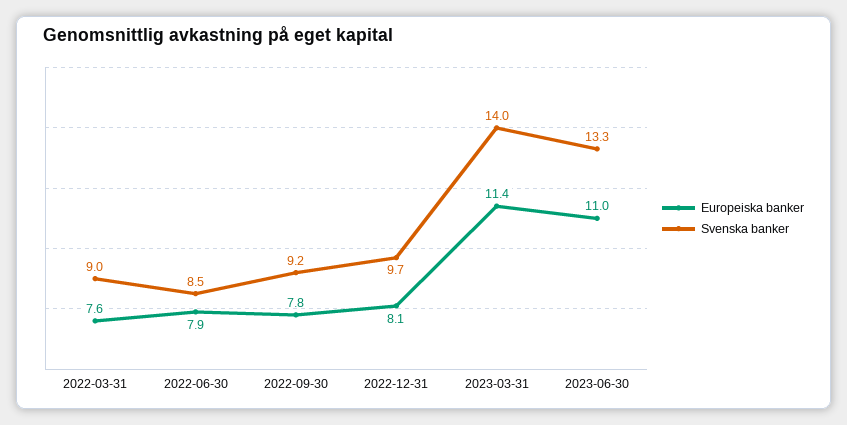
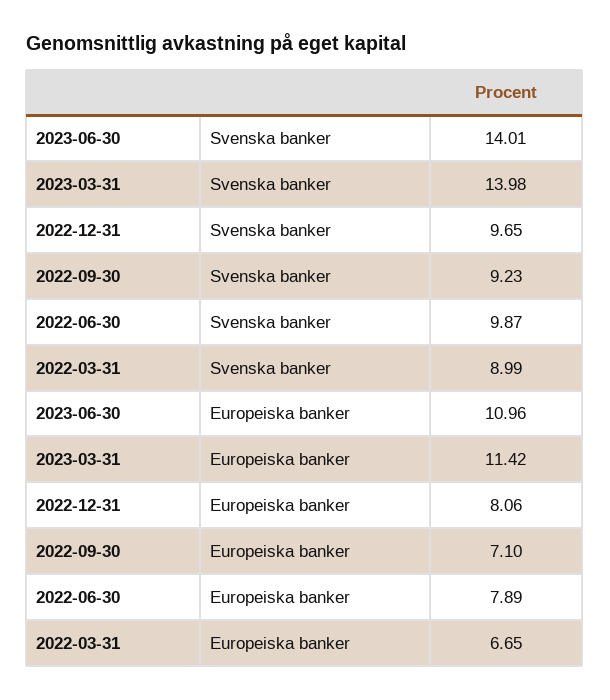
Europeiska banker, 2022-03-31: 7.6 -> 6.65
Svenska banker, 2022-06-30: 8.5 -> 9.87
Europeiska banker, 2022-09-30: 7.8 -> 7.1
Svenska banker, 2023-06-30: 13.3 -> 14.01

